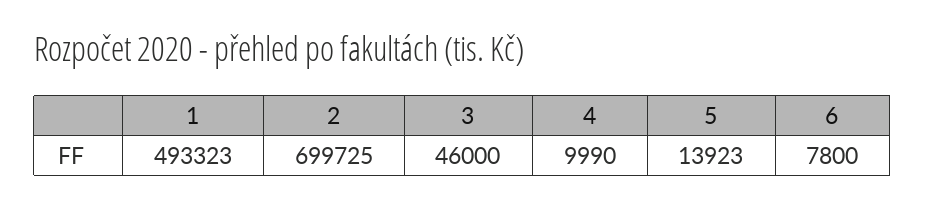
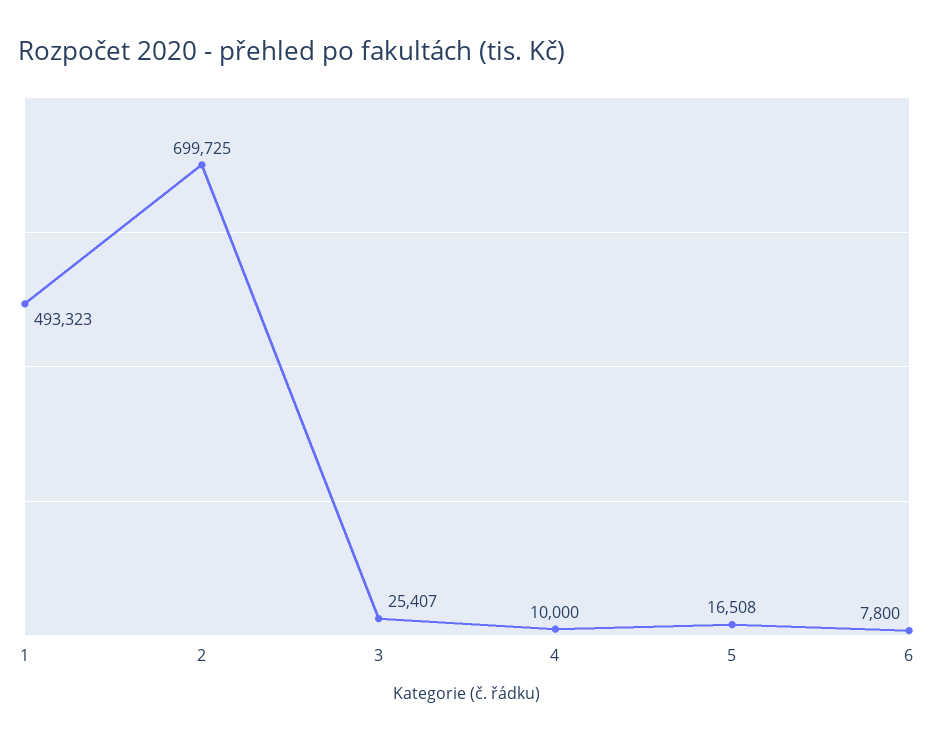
3: 46000 -> 25407
4: 9990 -> 10000
5: 13923 -> 16508

